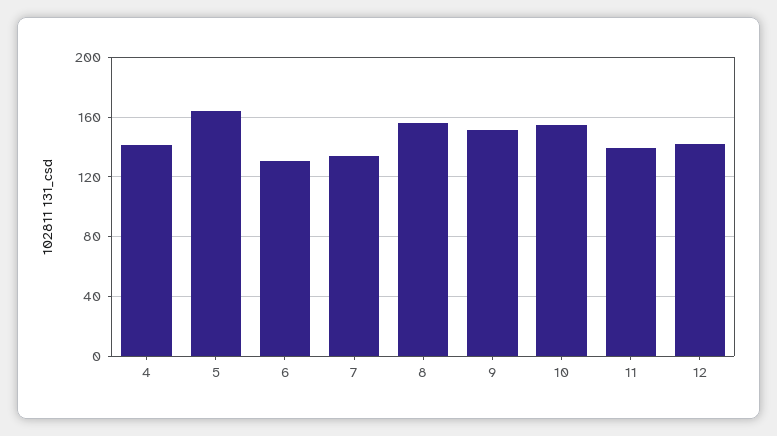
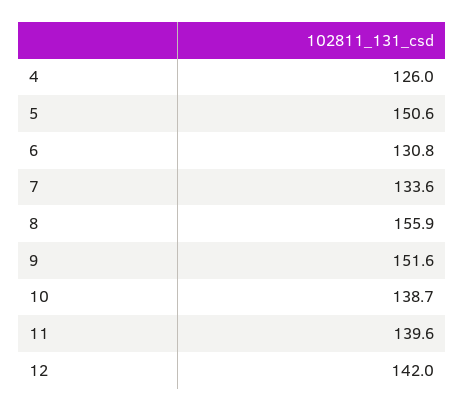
4: 140 -> 126
5: 165 -> 150.6
10: 155 -> 138.7

